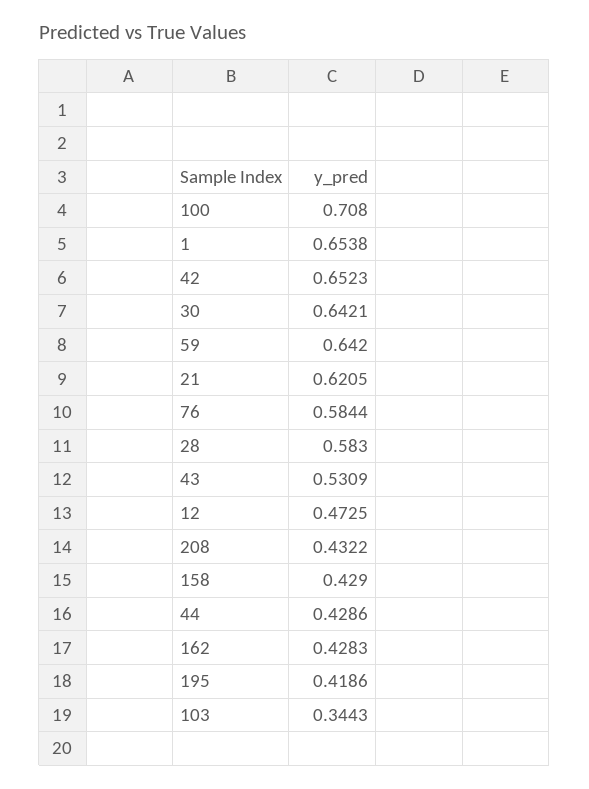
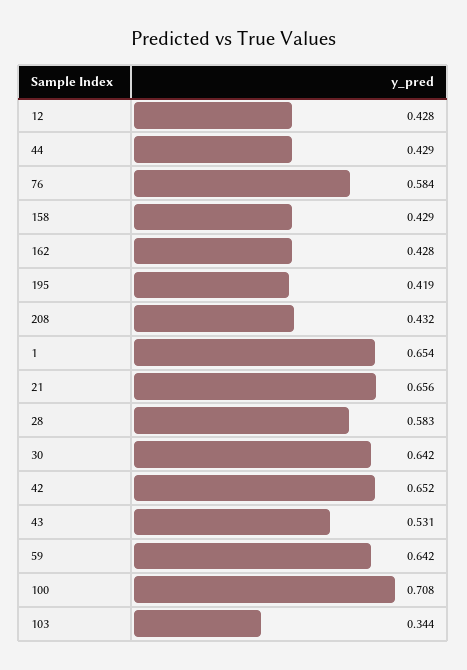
21: 0.6205 -> 0.656
12: 0.4725 -> 0.428

